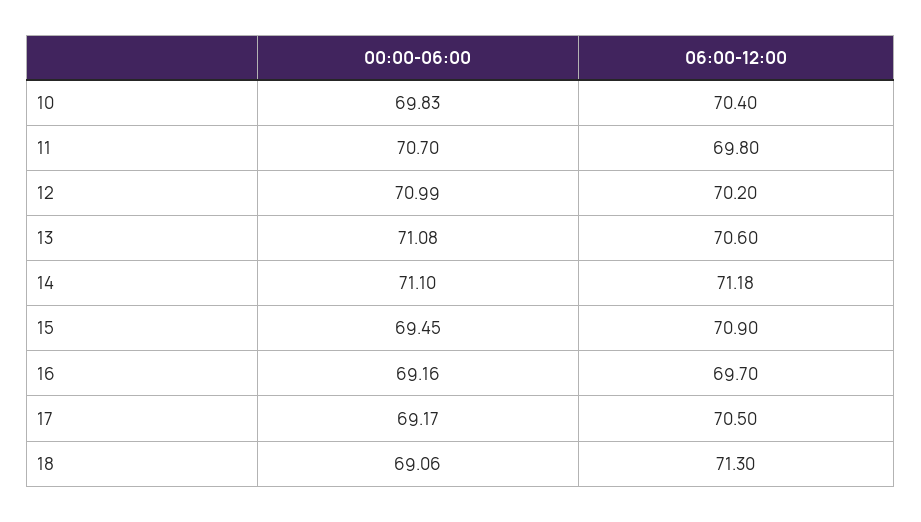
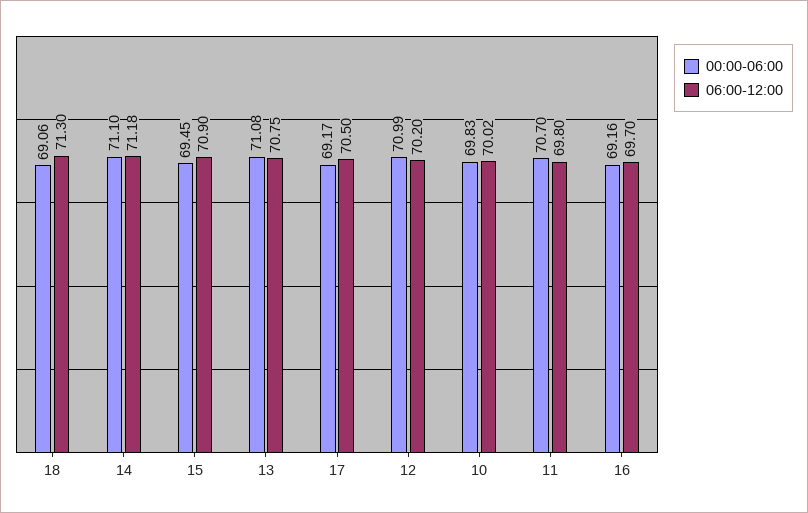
06:00-12:00, 10: 70.4 -> 70.02
06:00-12:00, 13: 70.6 -> 70.75

